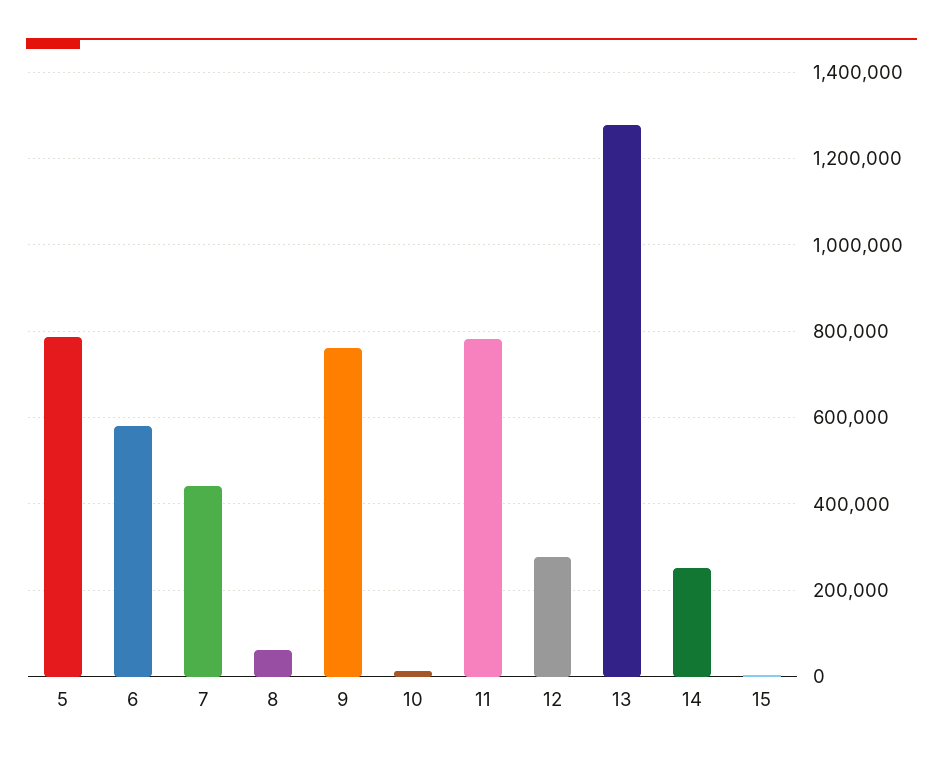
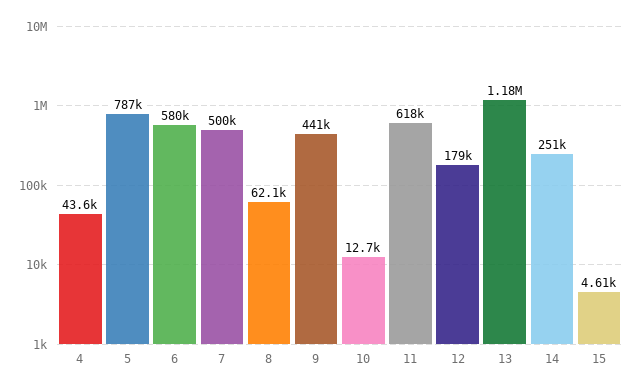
7: 440000 -> 500000
9: 760000 -> 441000
11: 780000 -> 618000
12: 280000 -> 179000
13: 1280000 -> 1180000
4: none -> 43600

